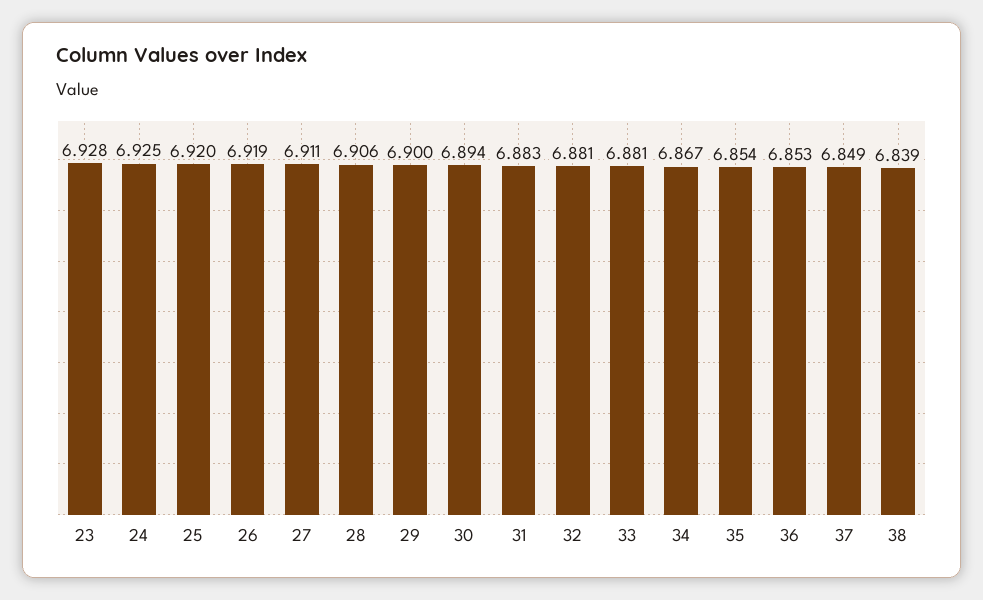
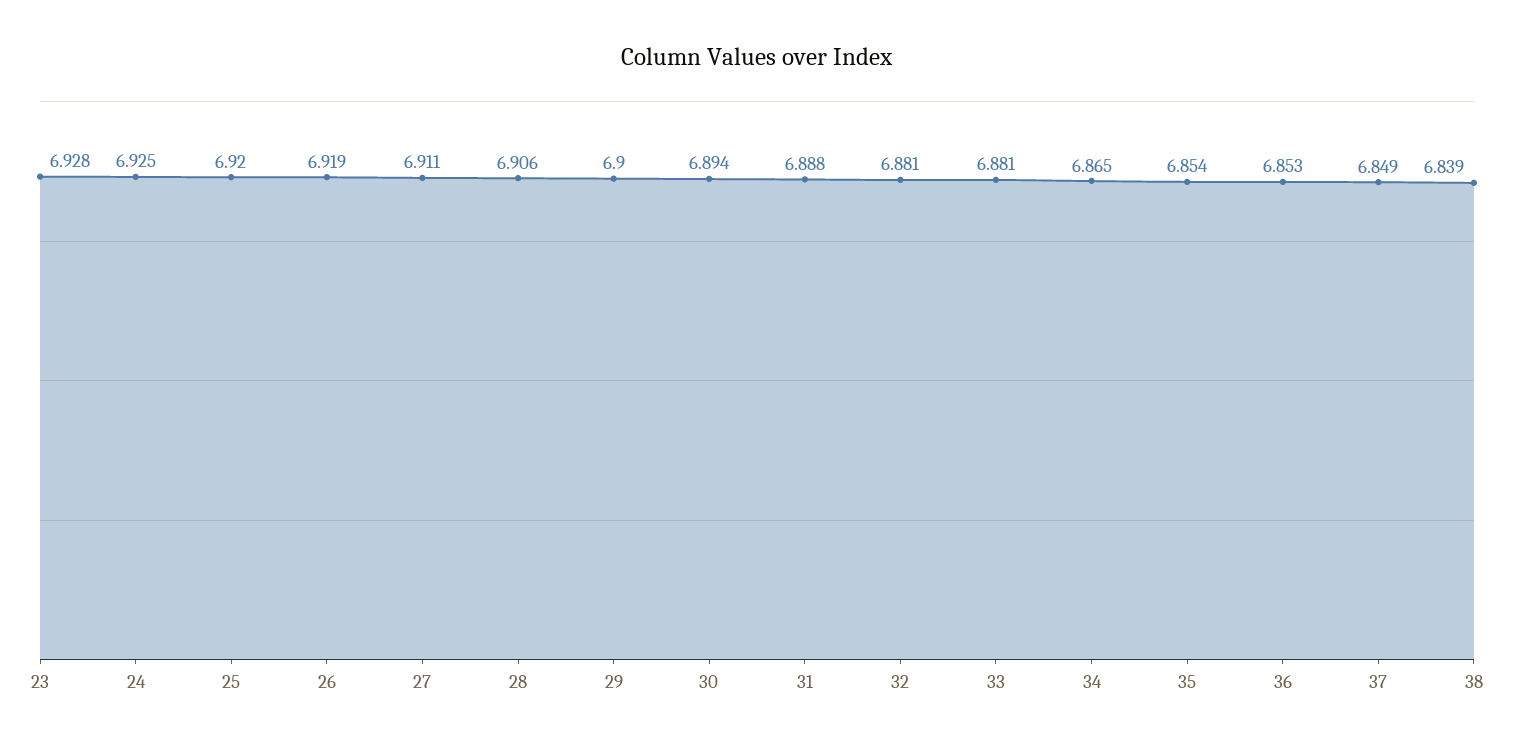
31: 6.883 -> 6.888
34: 6.867 -> 6.865

